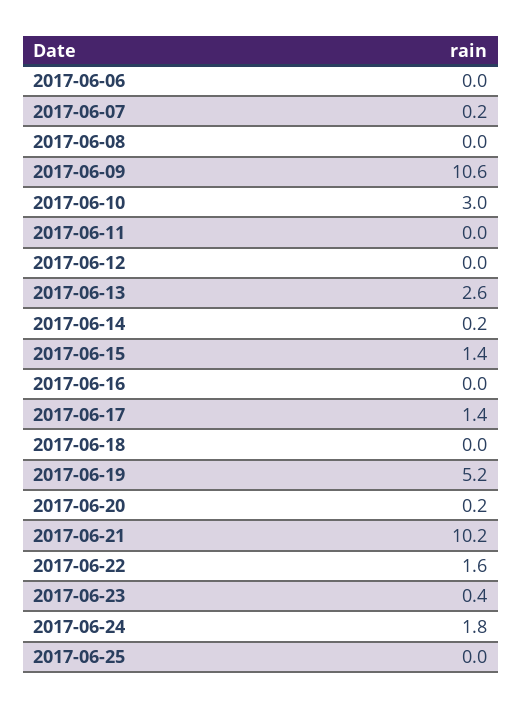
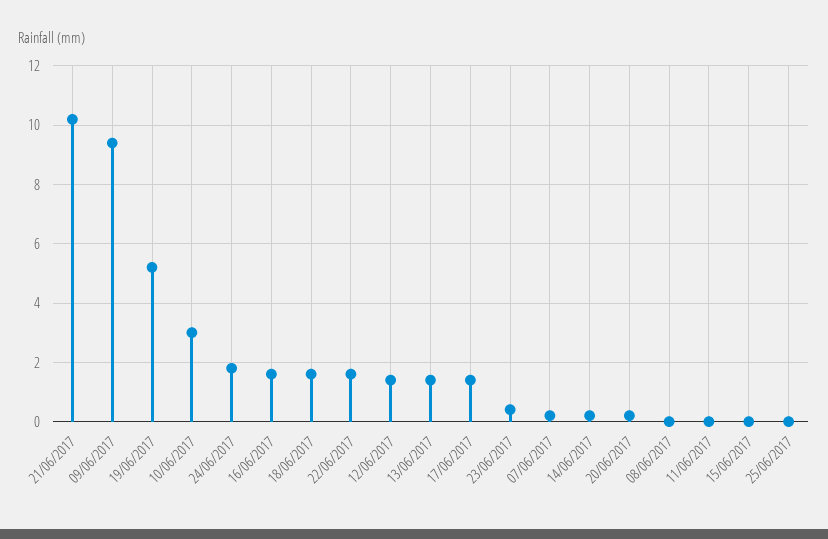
2017-06-06: 0 -> none
2017-06-09: 10.6 -> 9.5
2017-06-12: 0 -> 1.5
2017-06-13: 2.6 -> 1.5
2017-06-15: 1.4 -> 0
2017-06-16: 0 -> 1.5
2017-06-18: 0 -> 1.5

